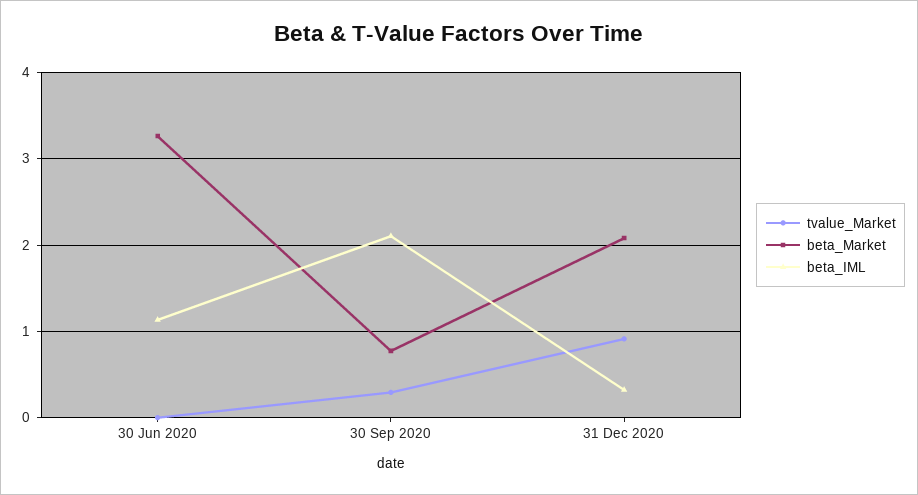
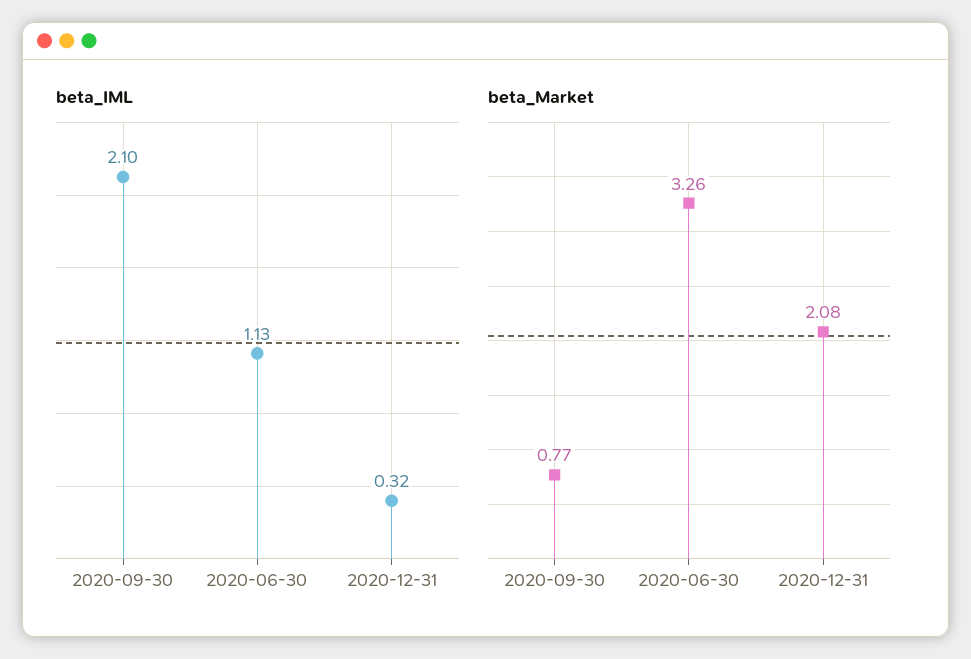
tvalue_Market, 30 Jun 2020: 0 -> none
tvalue_Market, 30 Sep 2020: 0.3 -> none
tvalue_Market, 31 Dec 2020: 0.9 -> none

